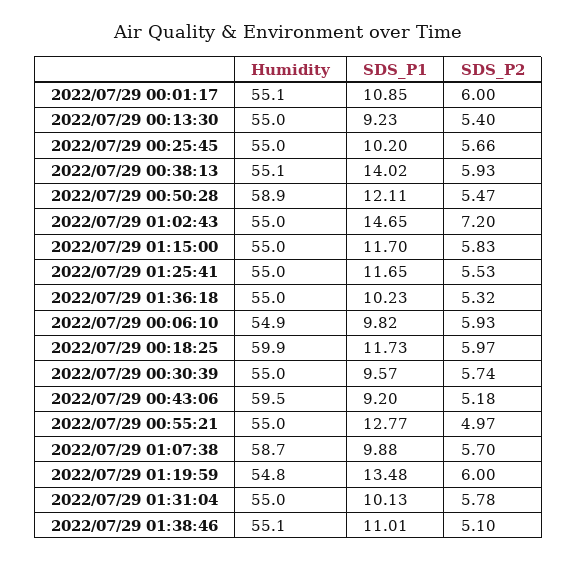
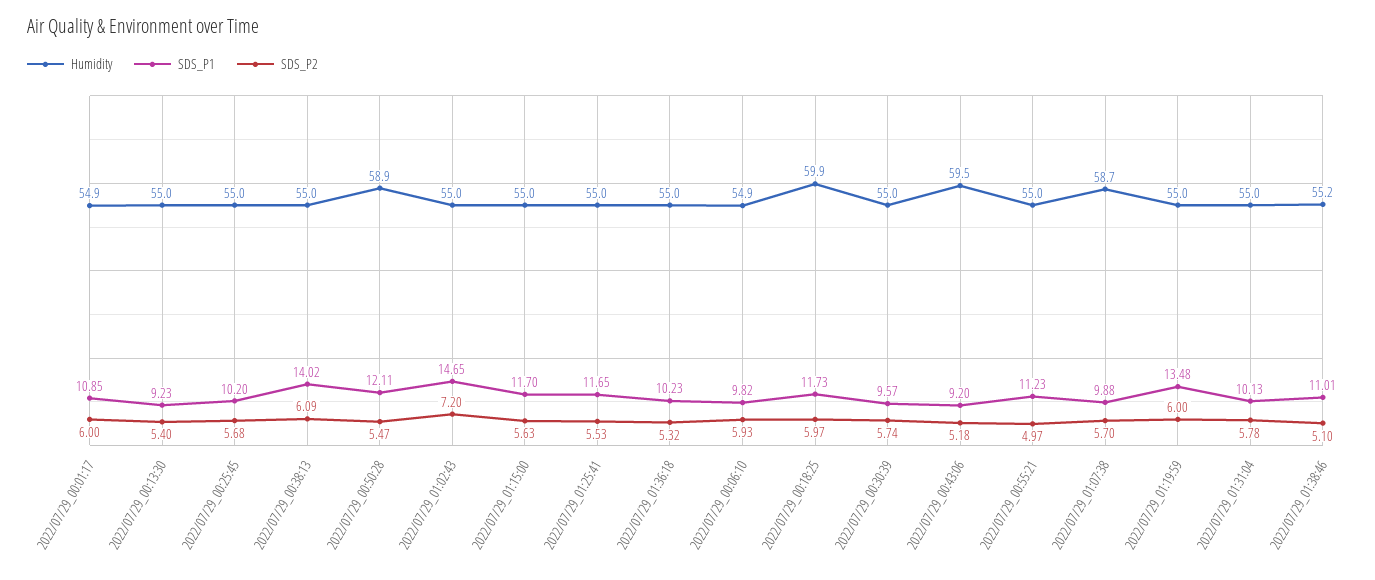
Humidity, 2022/07/29 00:01:17: 55.1 -> 54.9
SDS_P2, 2022/07/29 00:25:45: 5.66 -> 5.68
Humidity, 2022/07/29 00:38:13: 55.1 -> 55
SDS_P2, 2022/07/29 00:38:13: 5.93 -> 6.09
SDS_P2, 2022/07/29 01:15:00: 5.83 -> 5.63
SDS_P1, 2022/07/29 00:55:21: 12.77 -> 11.23
Humidity, 2022/07/29 01:19:59: 54.8 -> 55
Humidity, 2022/07/29 01:38:46: 55.1 -> 55.2

